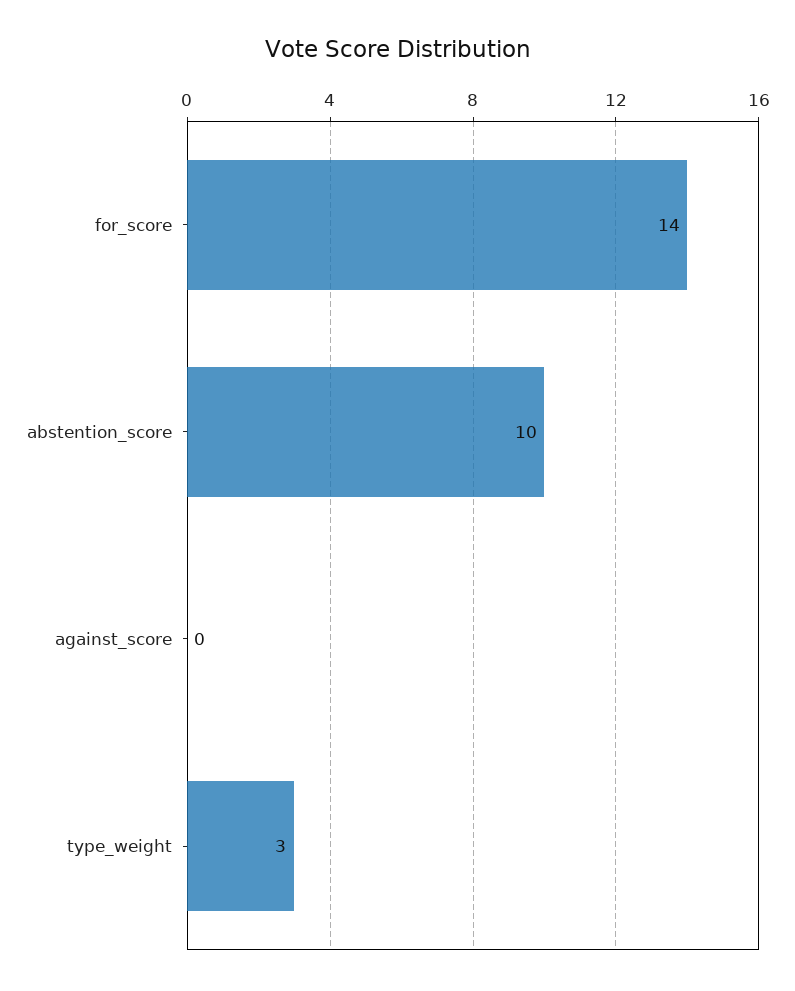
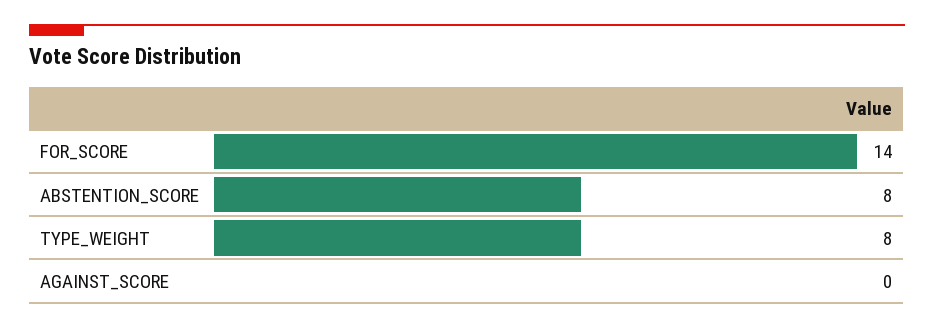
abstention_score: 10 -> 8
type_weight: 3 -> 8

